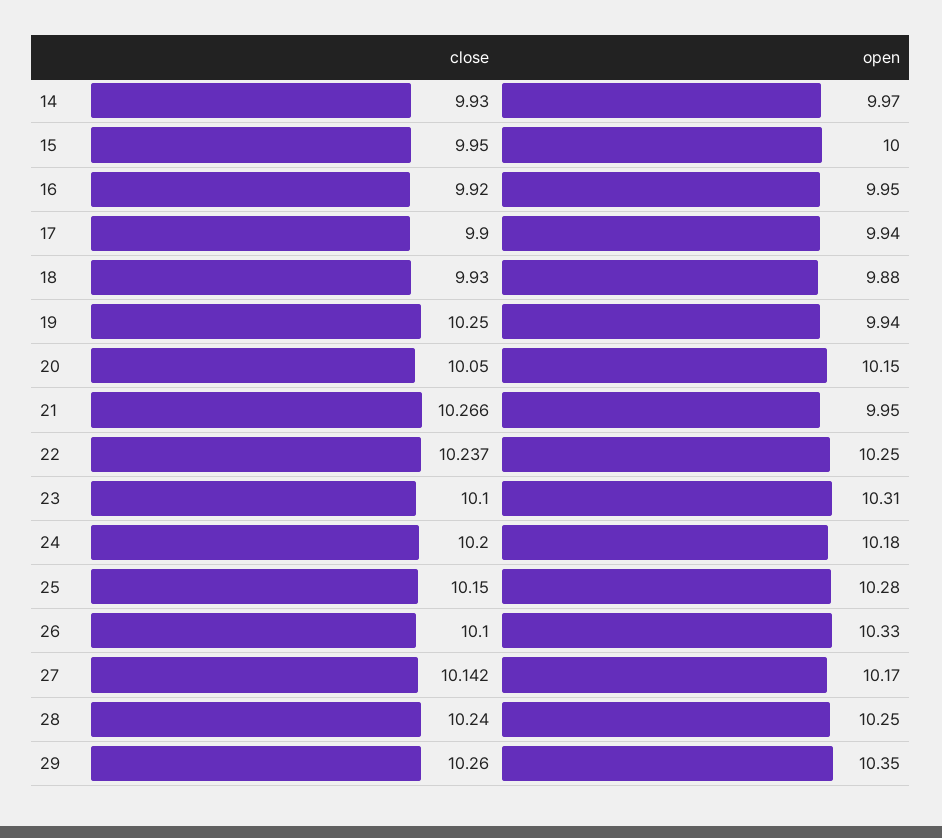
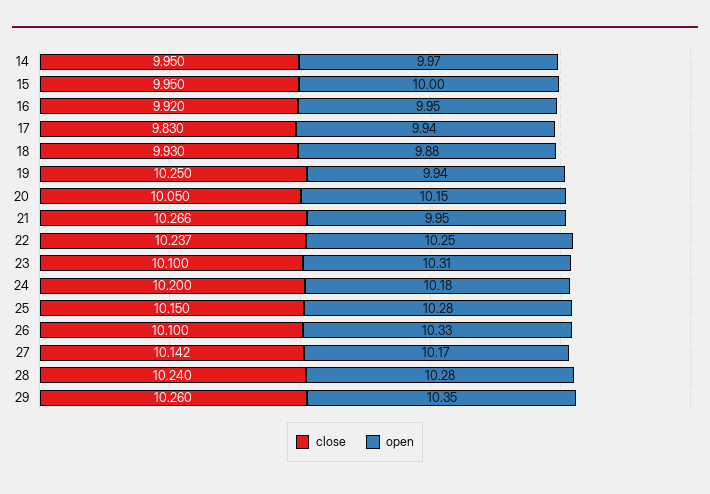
close, 14: 9.93 -> 9.95
close, 17: 9.9 -> 9.83
open, 28: 10.25 -> 10.28

